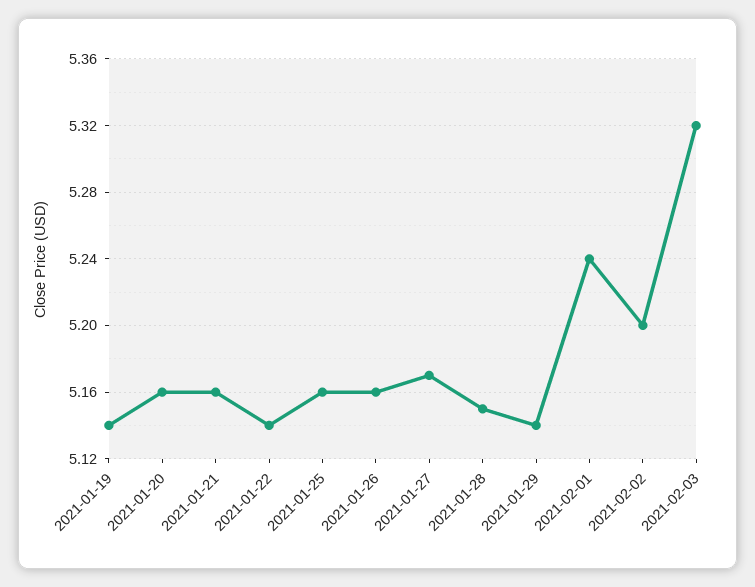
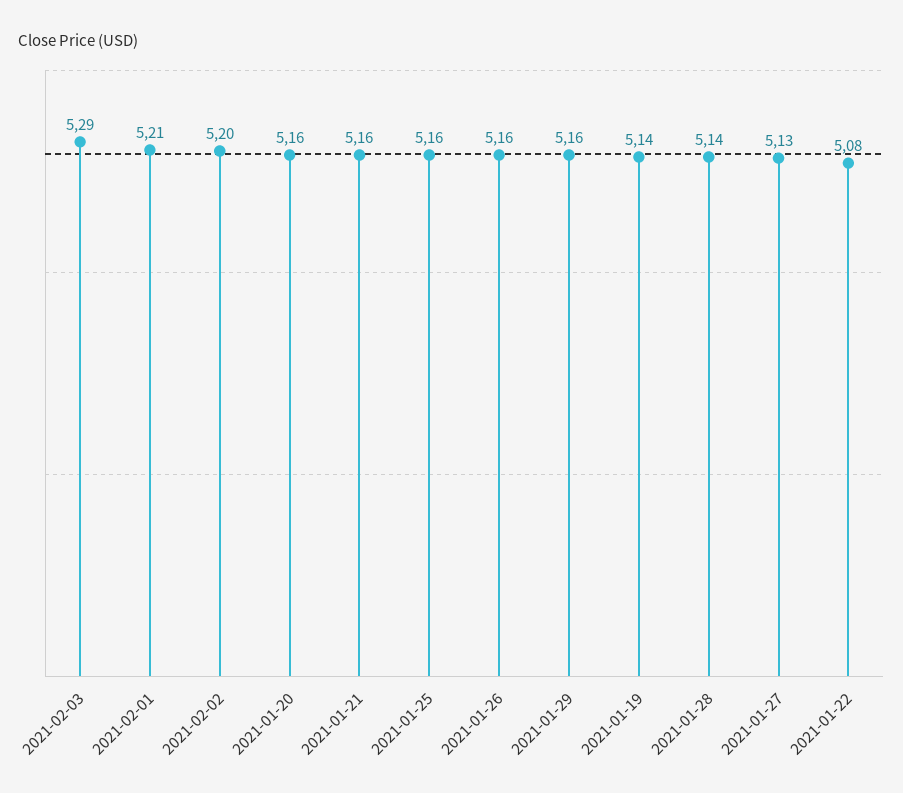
2021-01-22: 5.14 -> 5.08
2021-01-27: 5.17 -> 5.13
2021-01-28: 5.15 -> 5.14
2021-01-29: 5.14 -> 5.16
2021-02-01: 5.24 -> 5.21
2021-02-03: 5.32 -> 5.29

